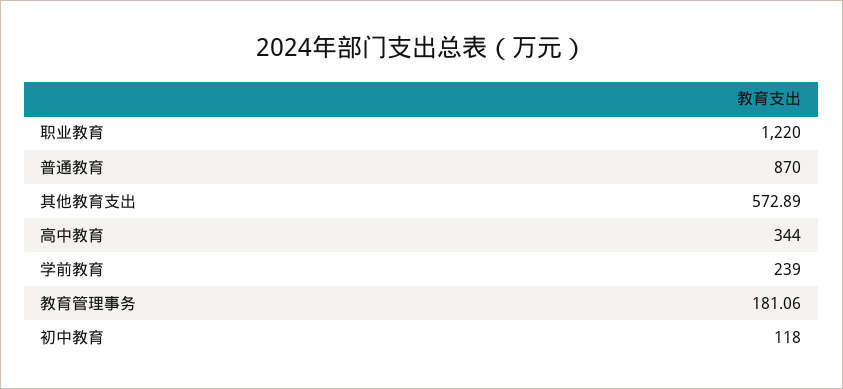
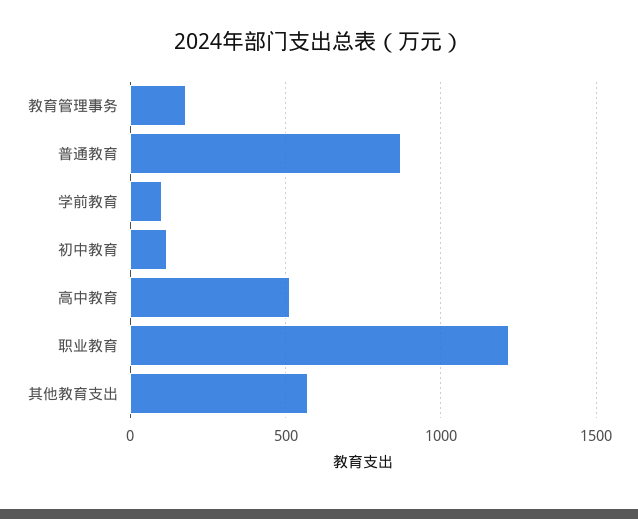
高中教育: 344 -> 500
学前教育: 239 -> 100

